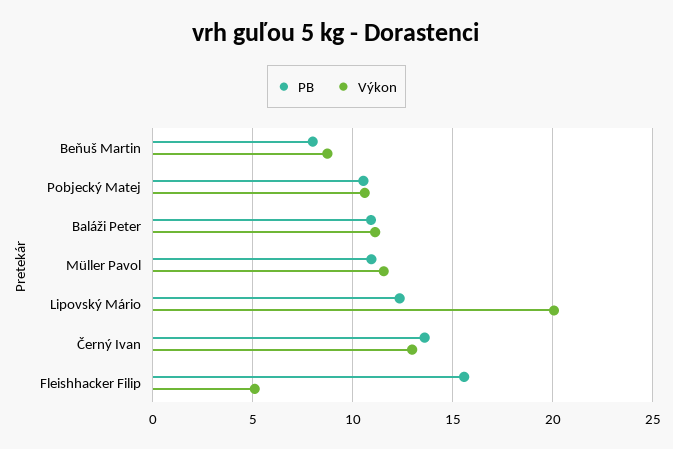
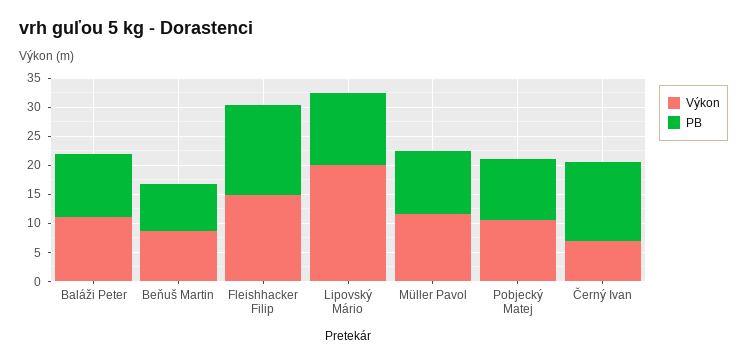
Výkon, Černý Ivan: 13 -> 7.5
Výkon, Fleishhacker Filip: 5 -> 15

